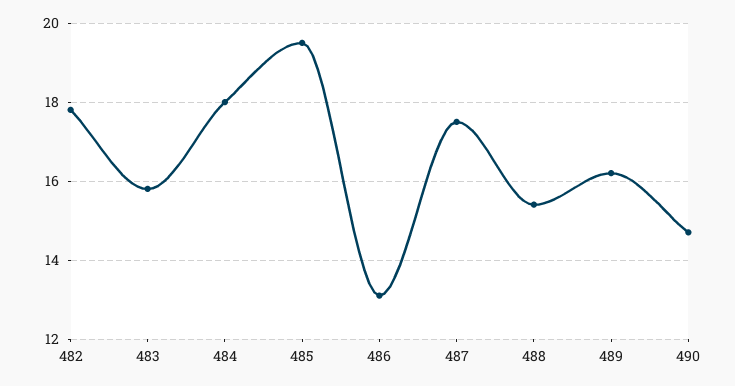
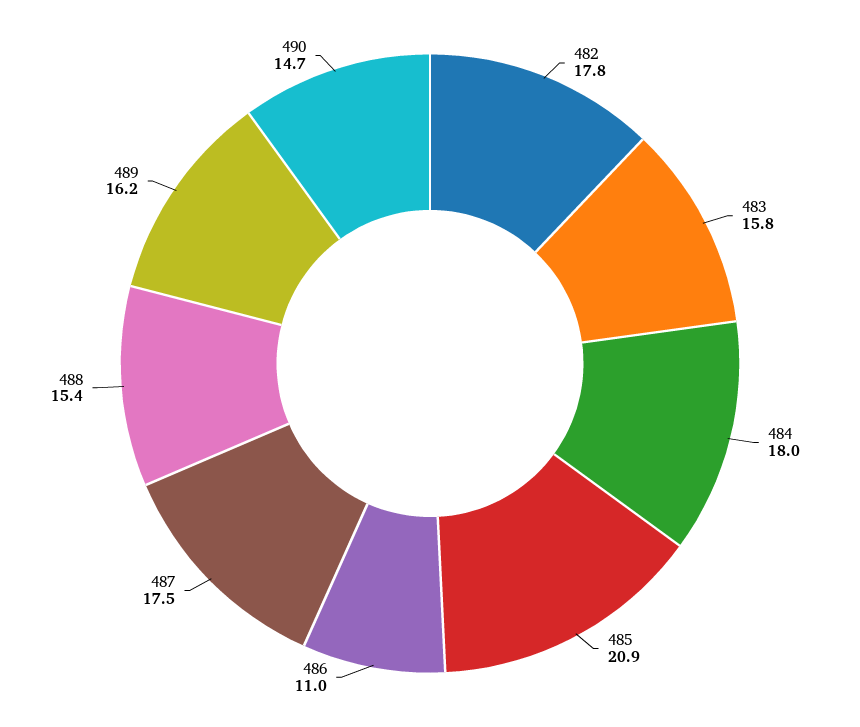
485: 19.5 -> 20.9
486: 13 -> 11

